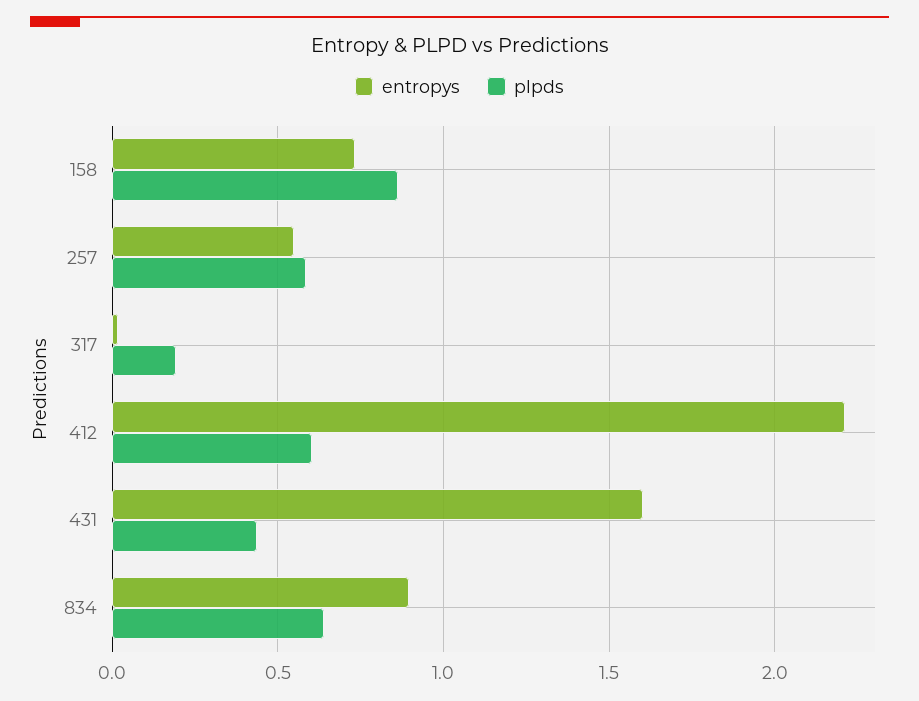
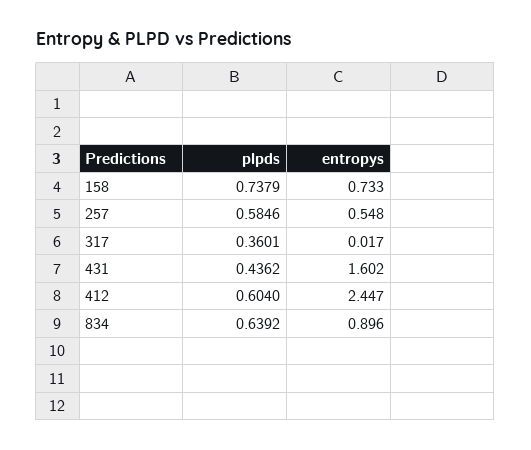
plpds, 158: 0.85 -> 0.7379
plpds, 317: 0.2 -> 0.3601
entropys, 412: 2.2 -> 2.447

